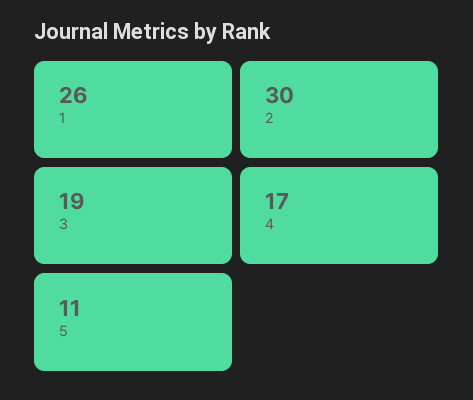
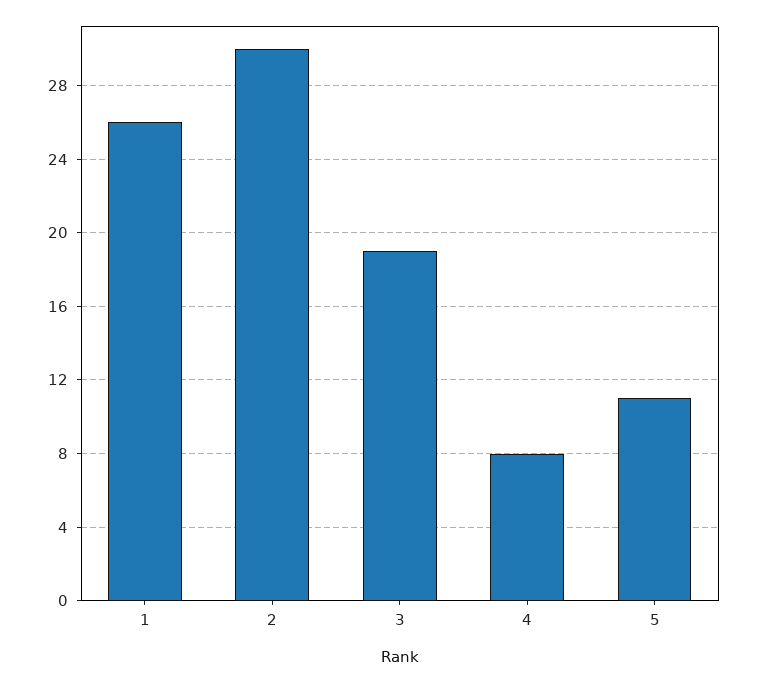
4: 17 -> 8

